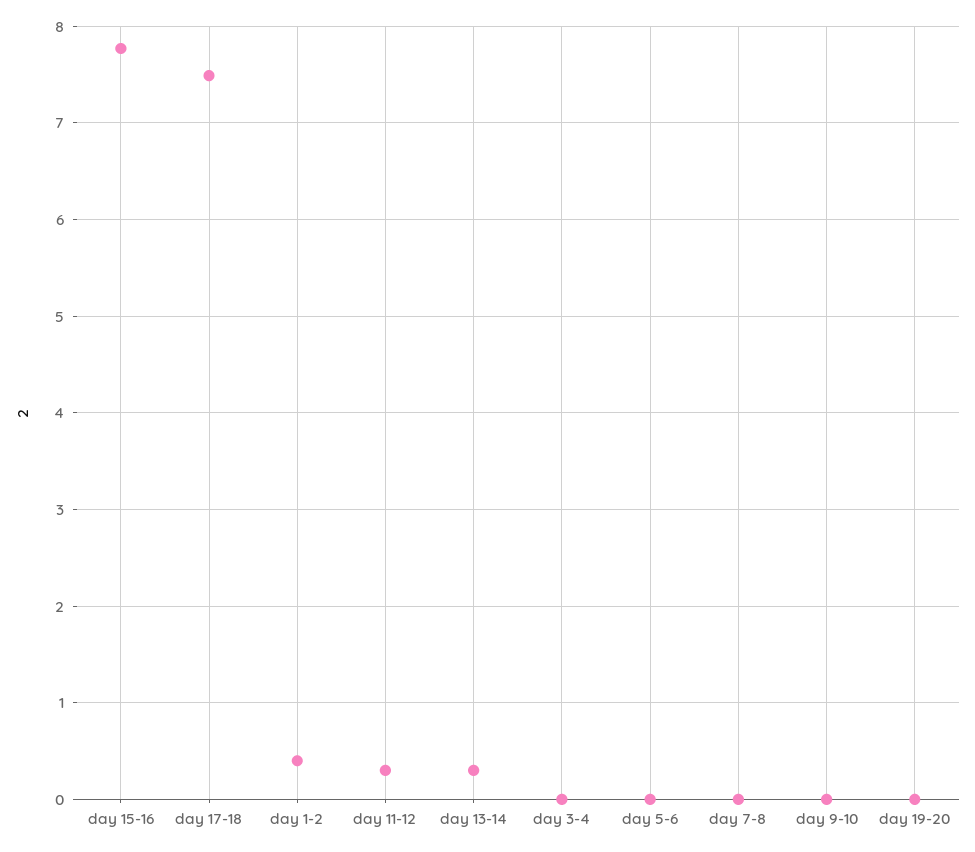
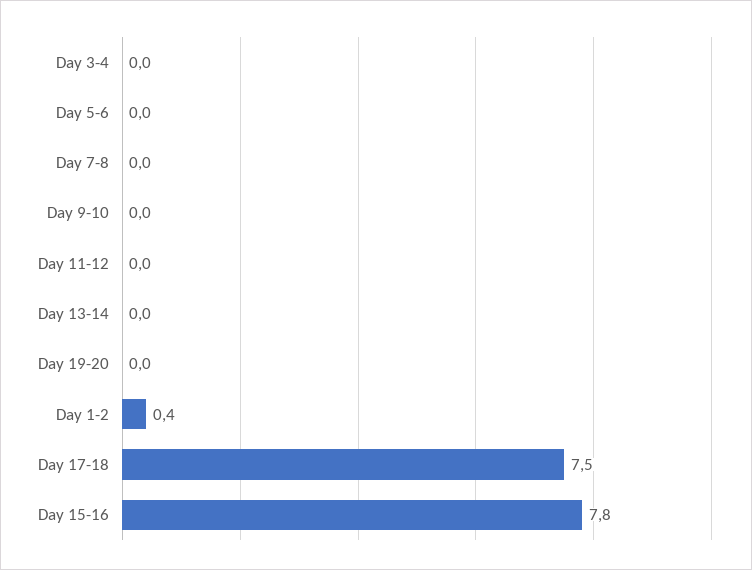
day 11-12: 0.3 -> 0
day 13-14: 0.3 -> 0

